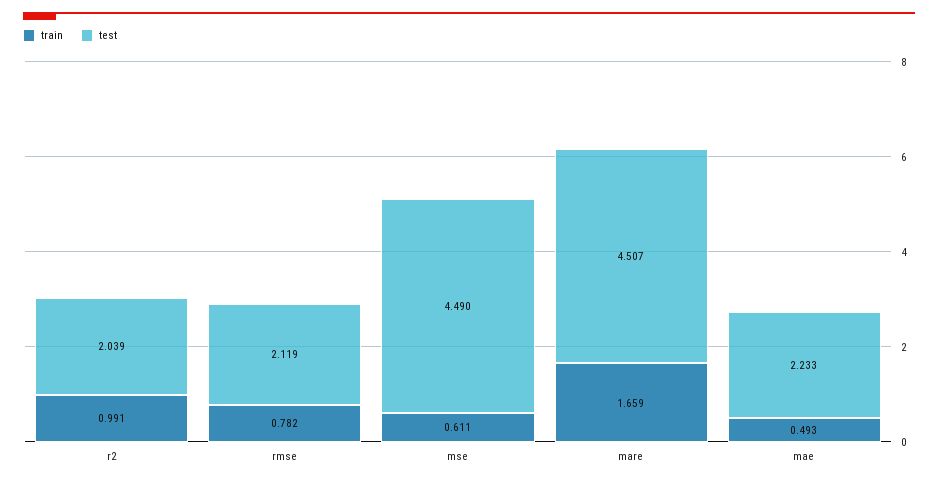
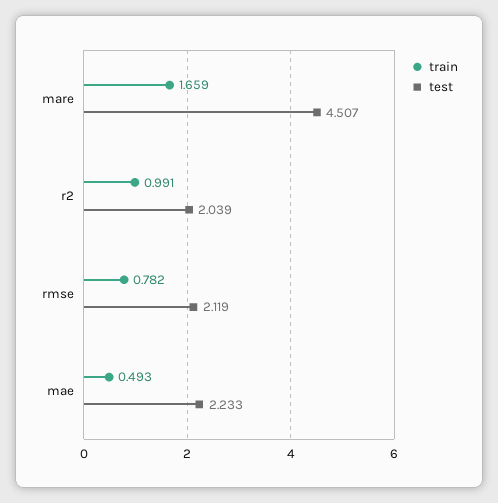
train, mse: 0.611 -> none
test, mse: 4.49 -> none

